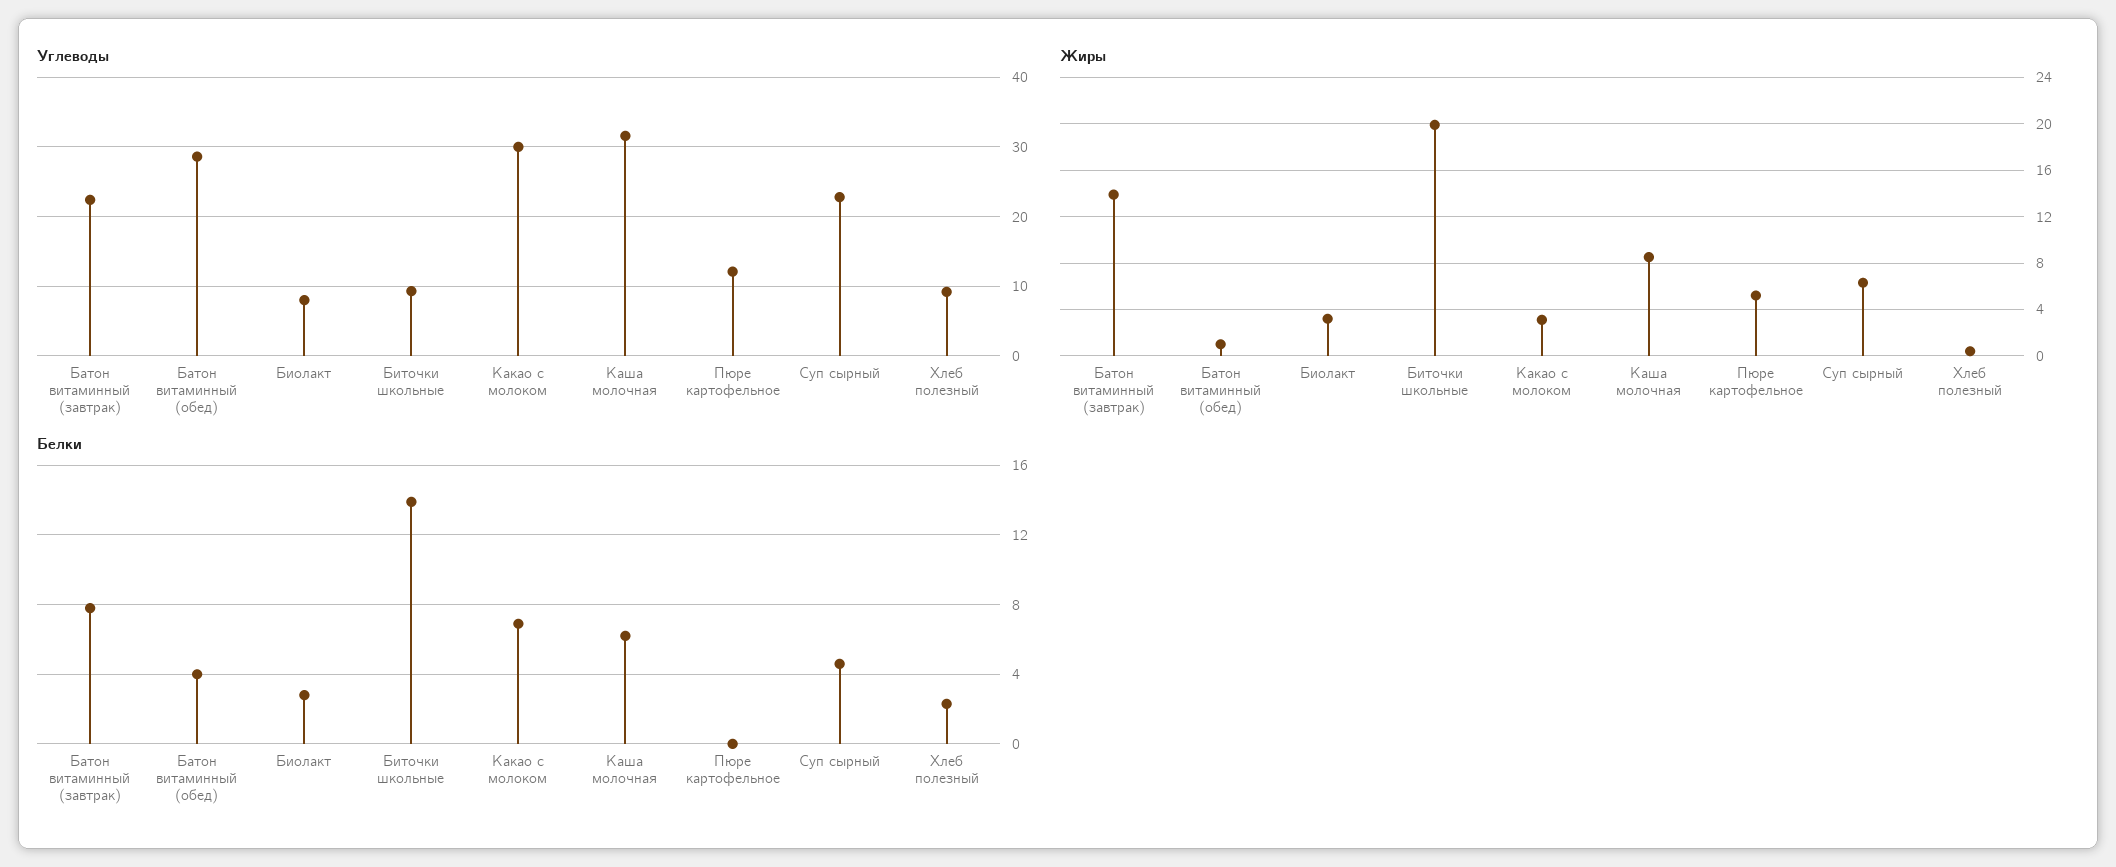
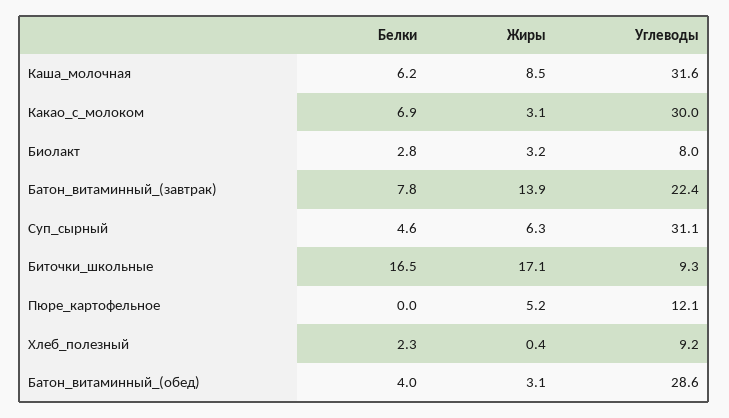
Углеводы, Суп сырный: 23 -> 31.1
Жиры, Батон витаминный (обед): 1 -> 3.1
Жиры, Биточки школьные: 20 -> 17.1
Белки, Биточки школьные: 14 -> 16.5

